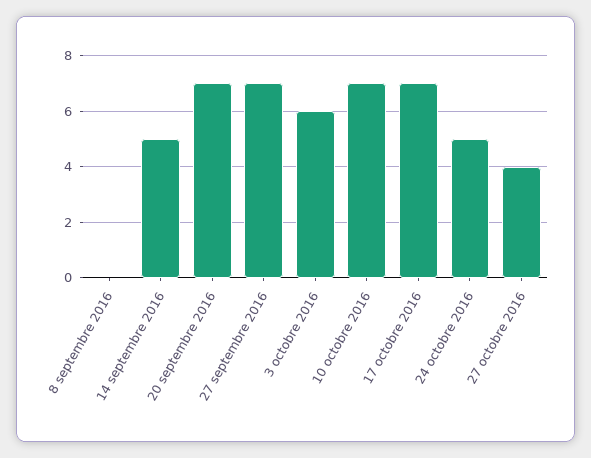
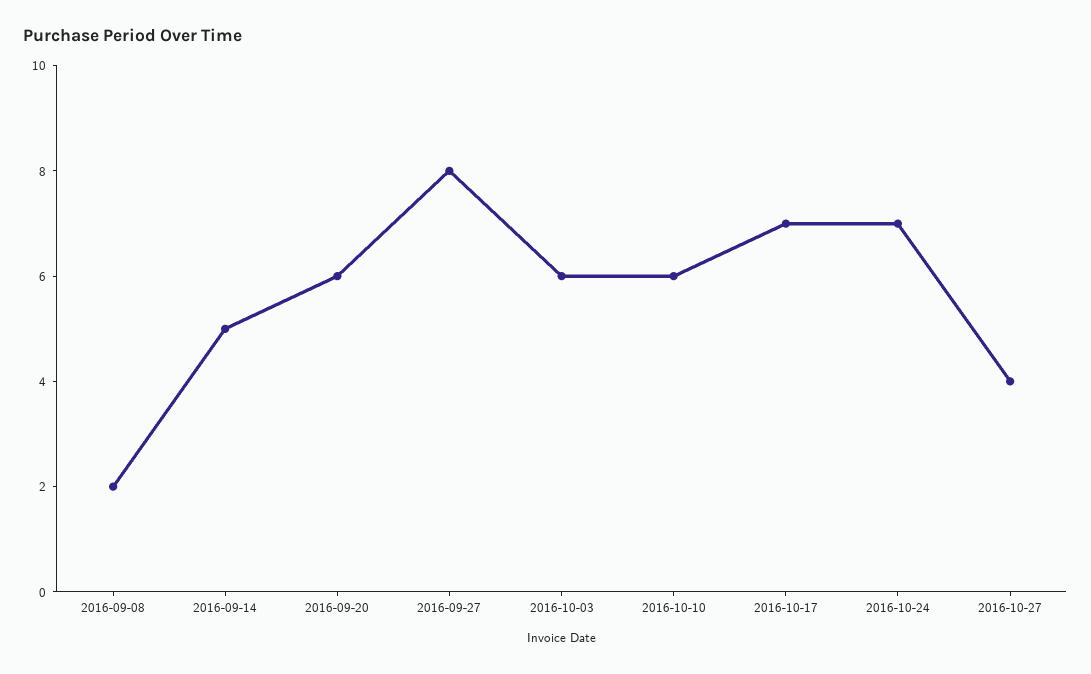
8 septembre 2016: 0 -> 2
20 septembre 2016: 7 -> 6
27 septembre 2016: 7 -> 8
10 octobre 2016: 7 -> 6
24 octobre 2016: 5 -> 7

